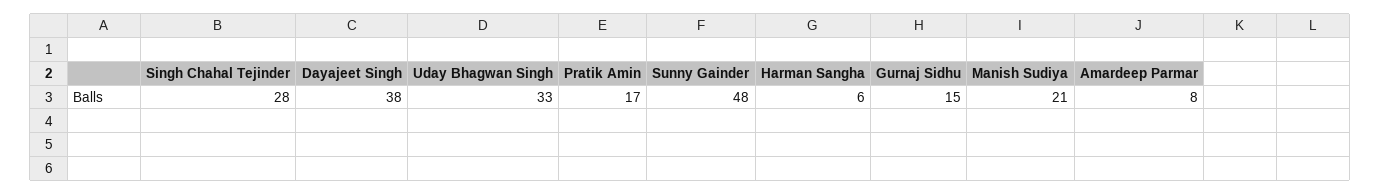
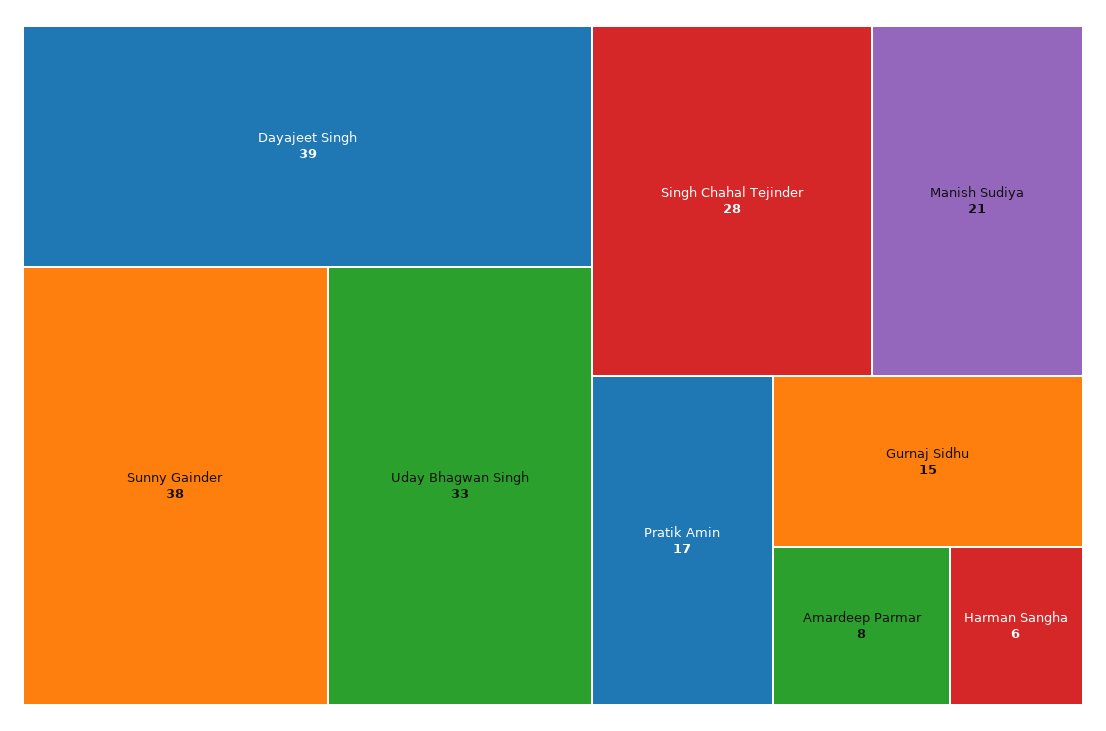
Dayajeet Singh: 38 -> 39
Sunny Gainder: 48 -> 38

